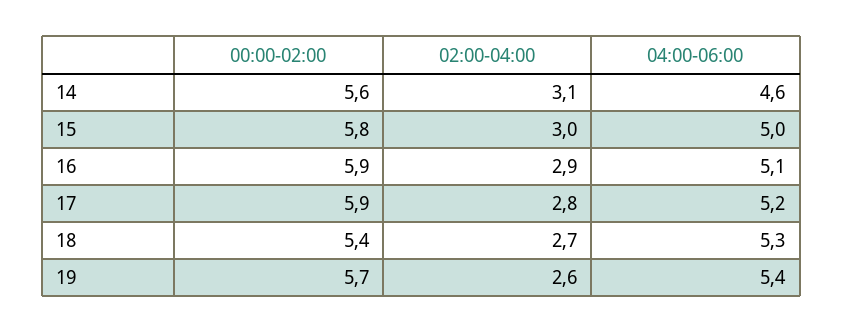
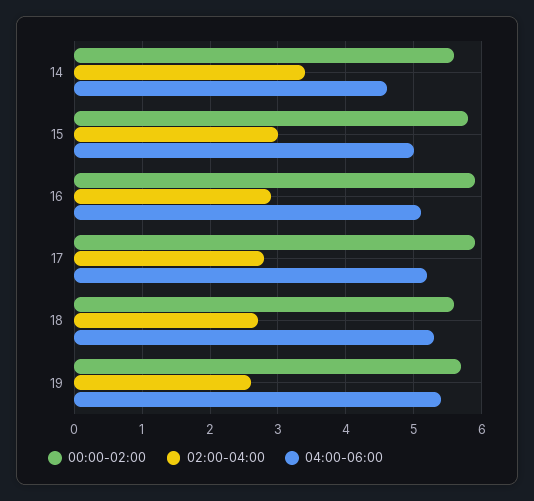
02:00-04:00, 14: 3.1 -> 3.4
00:00-02:00, 18: 5.4 -> 5.6

